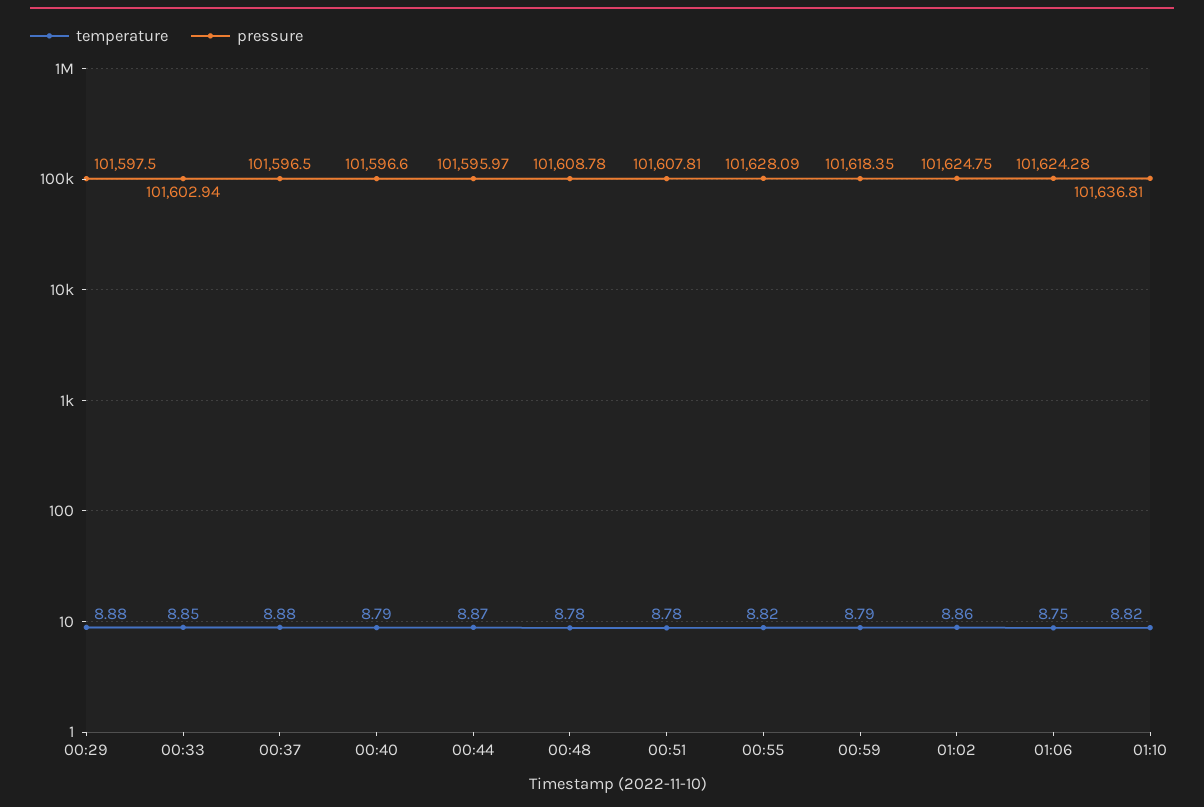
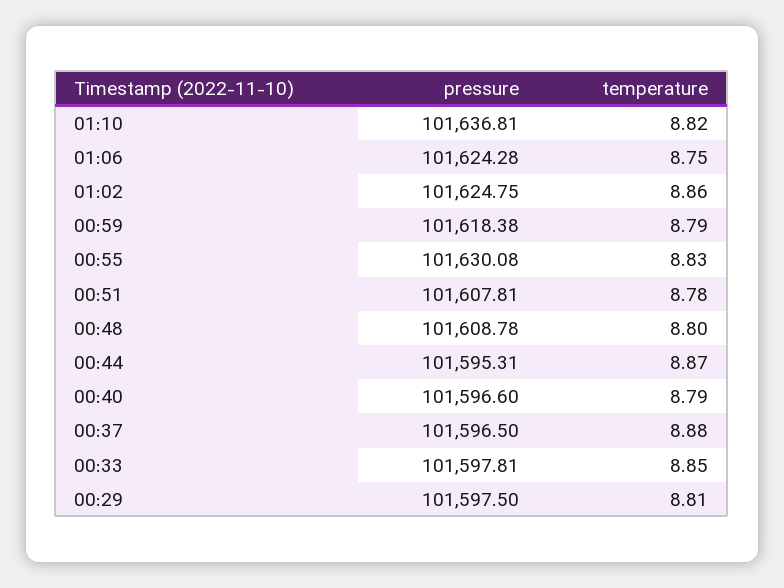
temperature, 00:29: 8.88 -> 8.81
pressure, 00:33: 101602.94 -> 101597.81
pressure, 00:44: 101595.97 -> 101595.31
temperature, 00:48: 8.78 -> 8.8
temperature, 00:55: 8.82 -> 8.83
pressure, 00:55: 101628.09 -> 101630.08
pressure, 00:59: 101618.35 -> 101618.38

